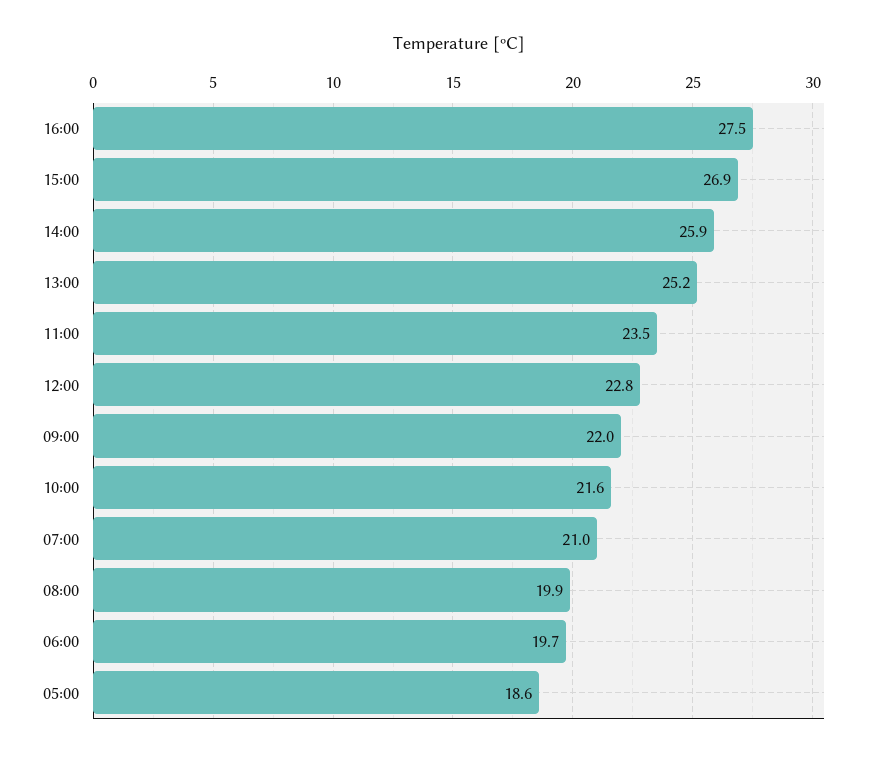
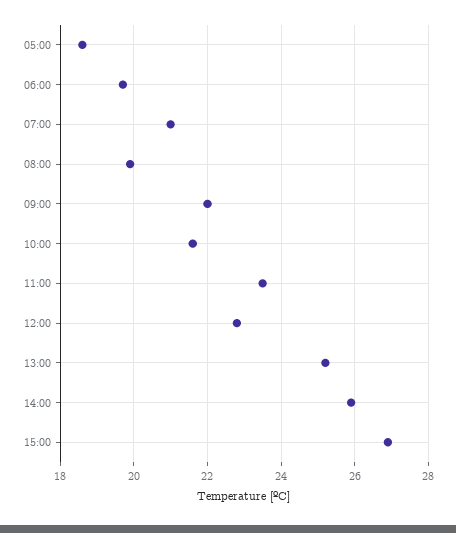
16:00: 27.5 -> none

